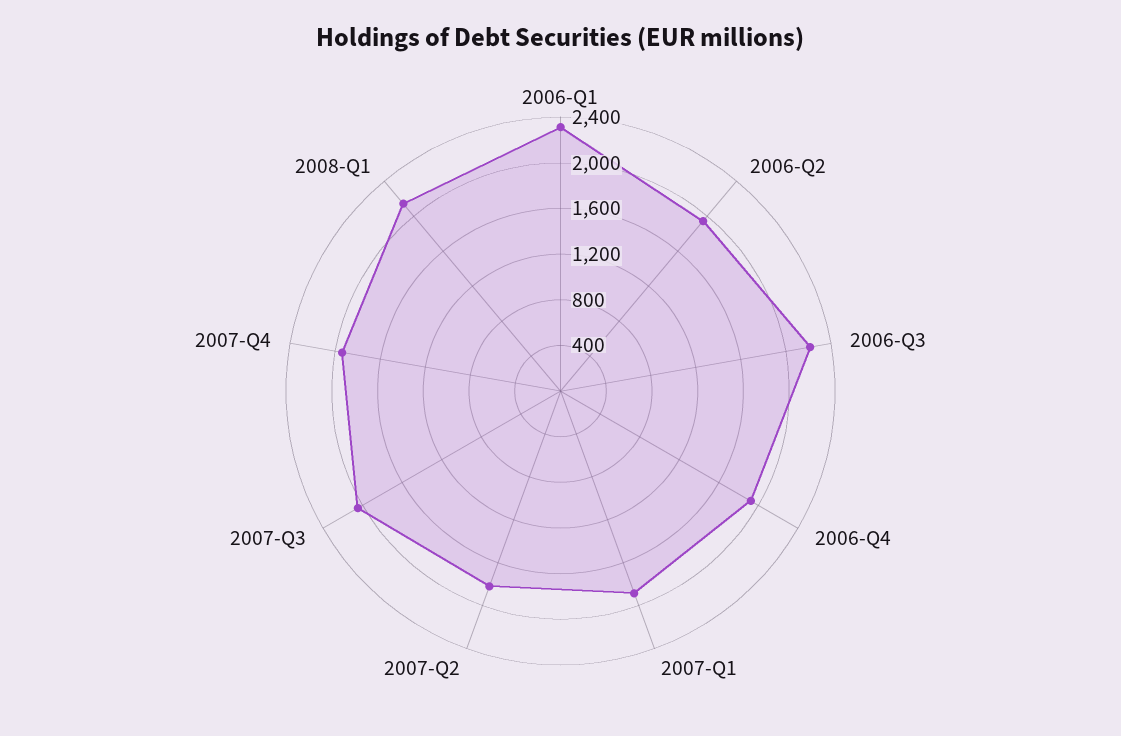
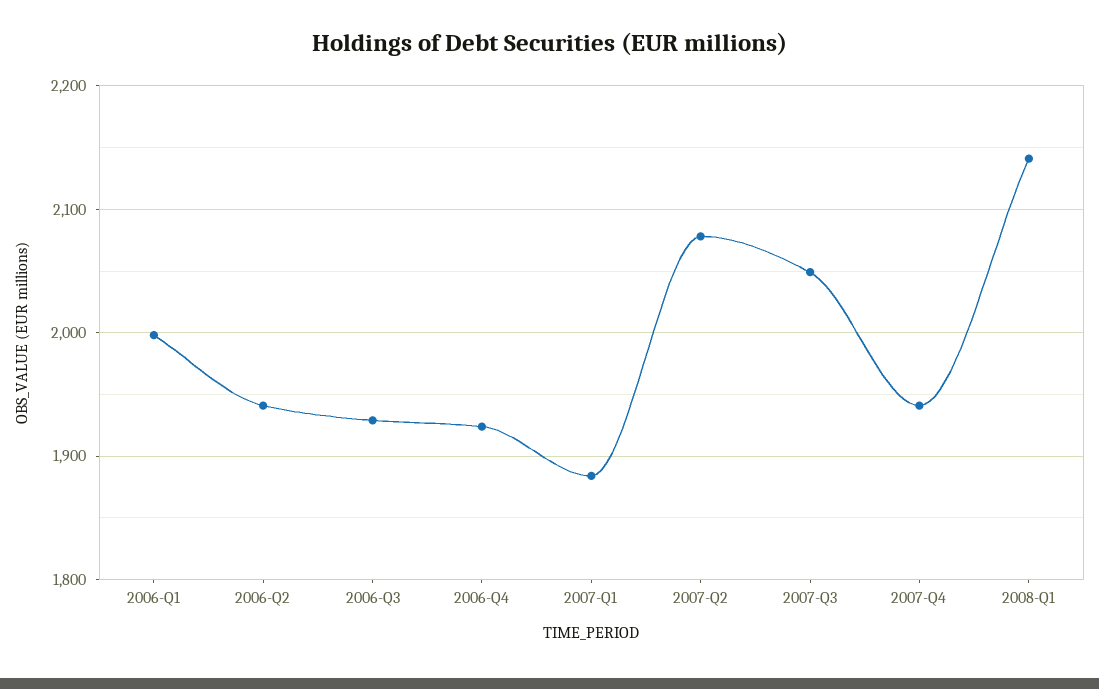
2006-Q1: 2300 -> 2000
2006-Q3: 2200 -> 1930
2007-Q2: 1800 -> 2080

